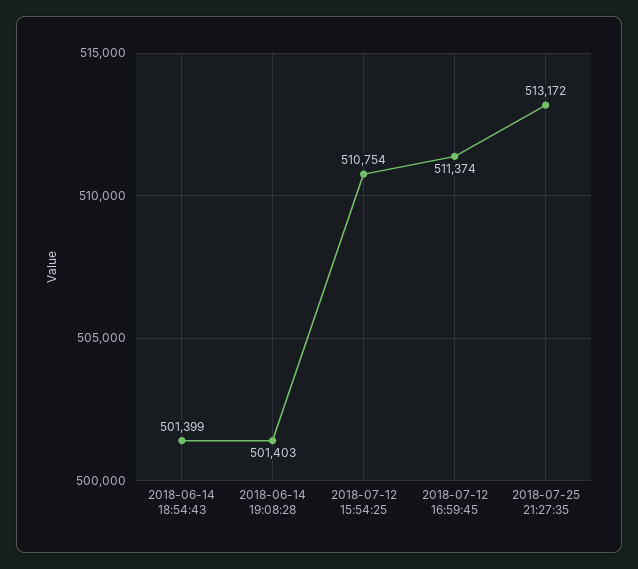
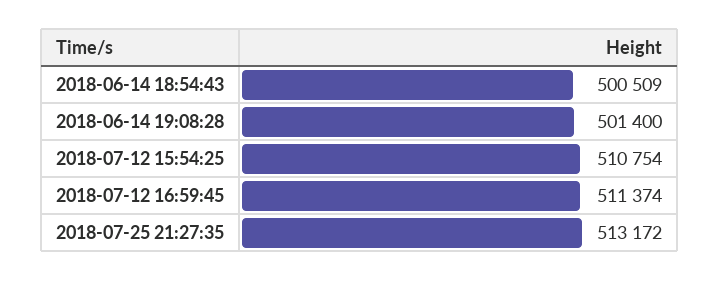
2018-06-14 18:54:43: 501399 -> 500509
2018-06-14 19:08:28: 501403 -> 501400

